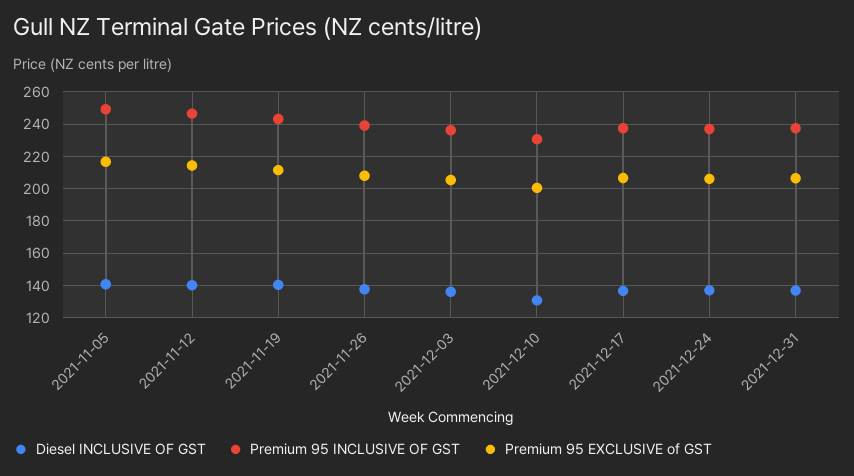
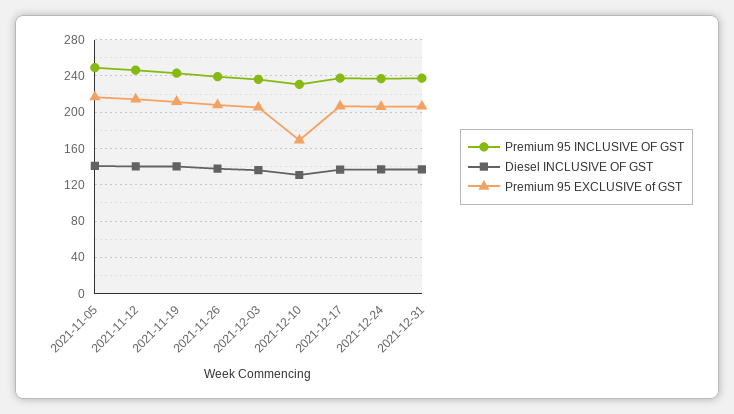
Premium 95 EXCLUSIVE of GST, 2021-12-10: 200 -> 170

